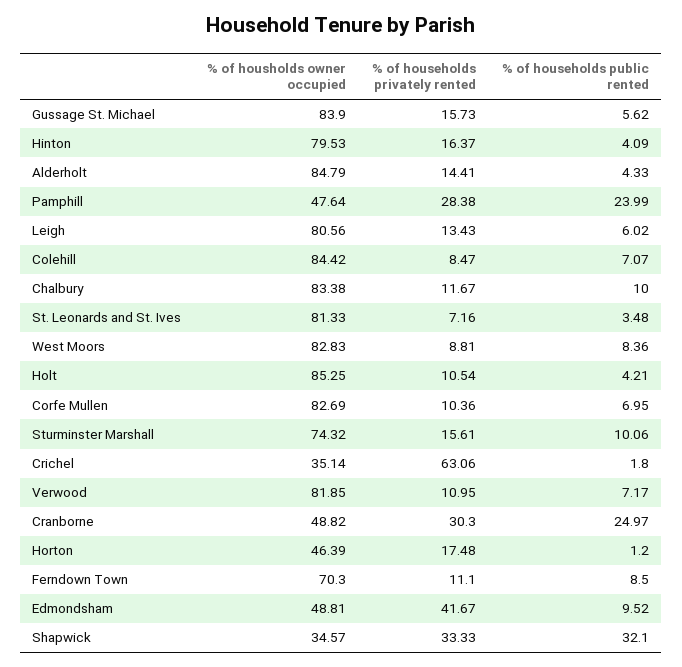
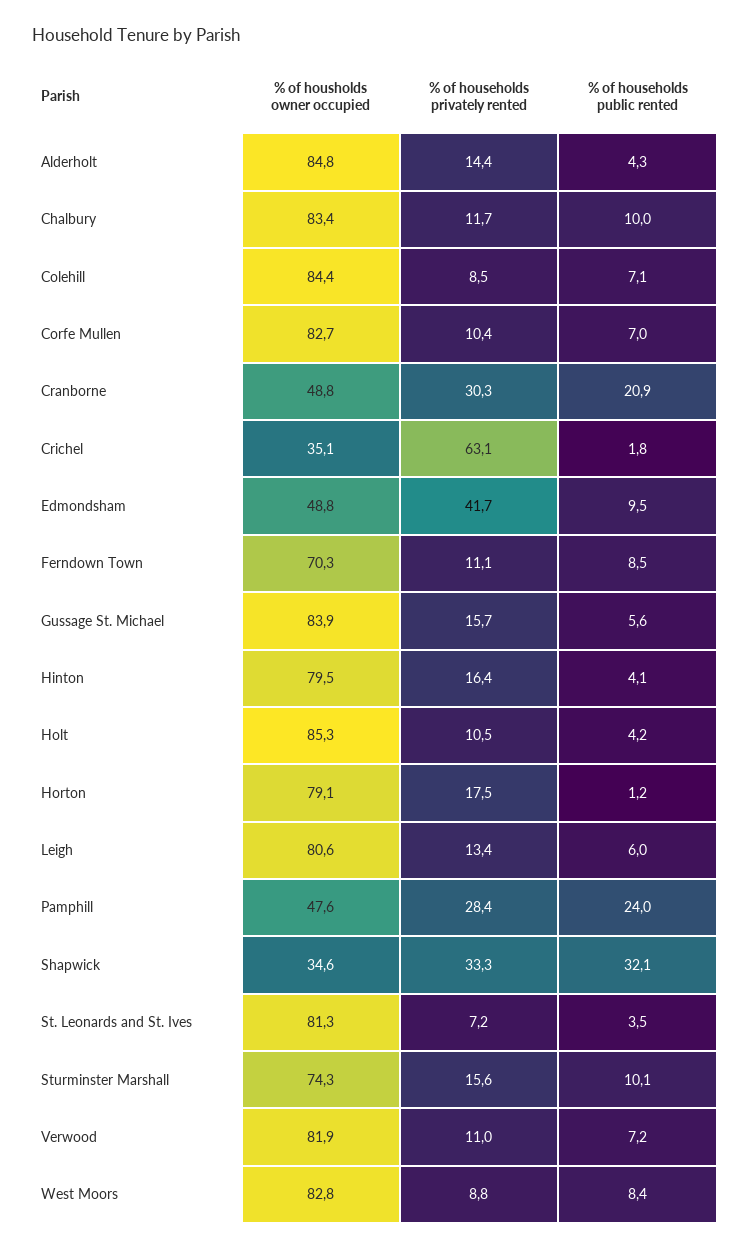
% of households public rented, Cranborne: 24.97 -> 20.9
% of housholds owner occupied, Horton: 46.39 -> 79.1

